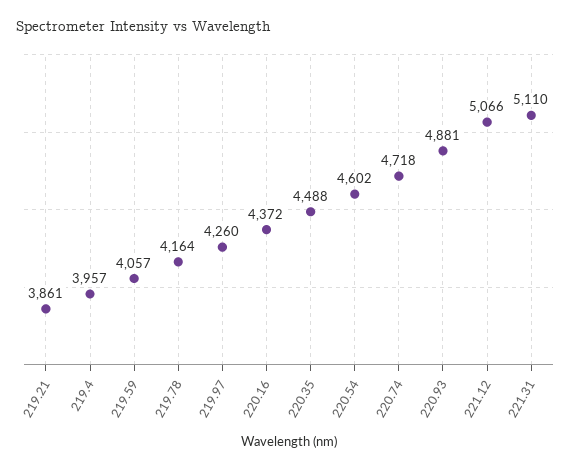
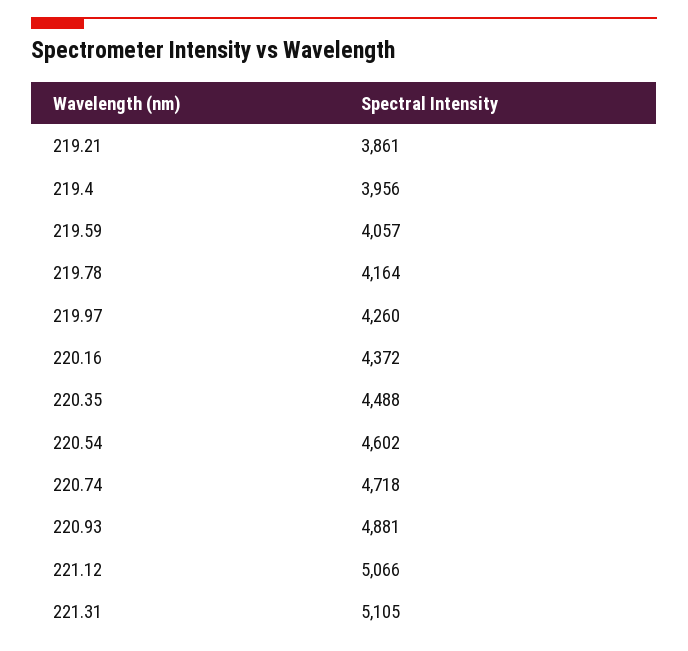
219.4: 3957 -> 3956
221.31: 5110 -> 5105

